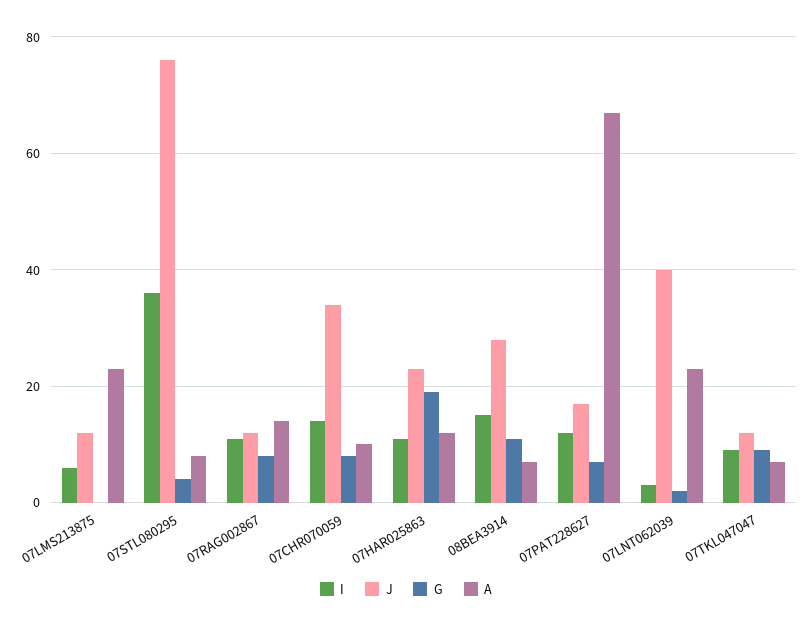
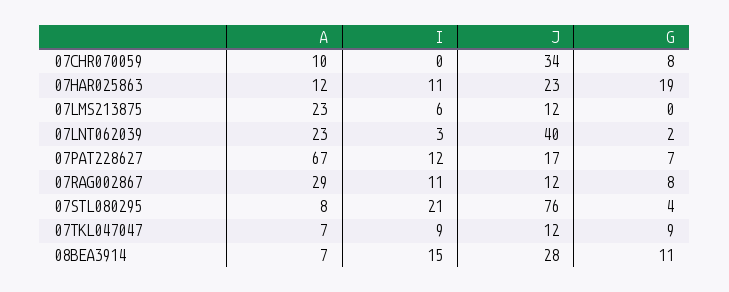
I, 07STL080295: 35 -> 21
A, 07RAG002867: 15 -> 29
I, 07CHR070059: 15 -> 0

